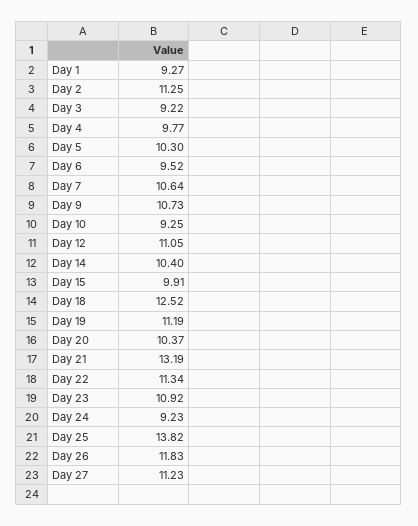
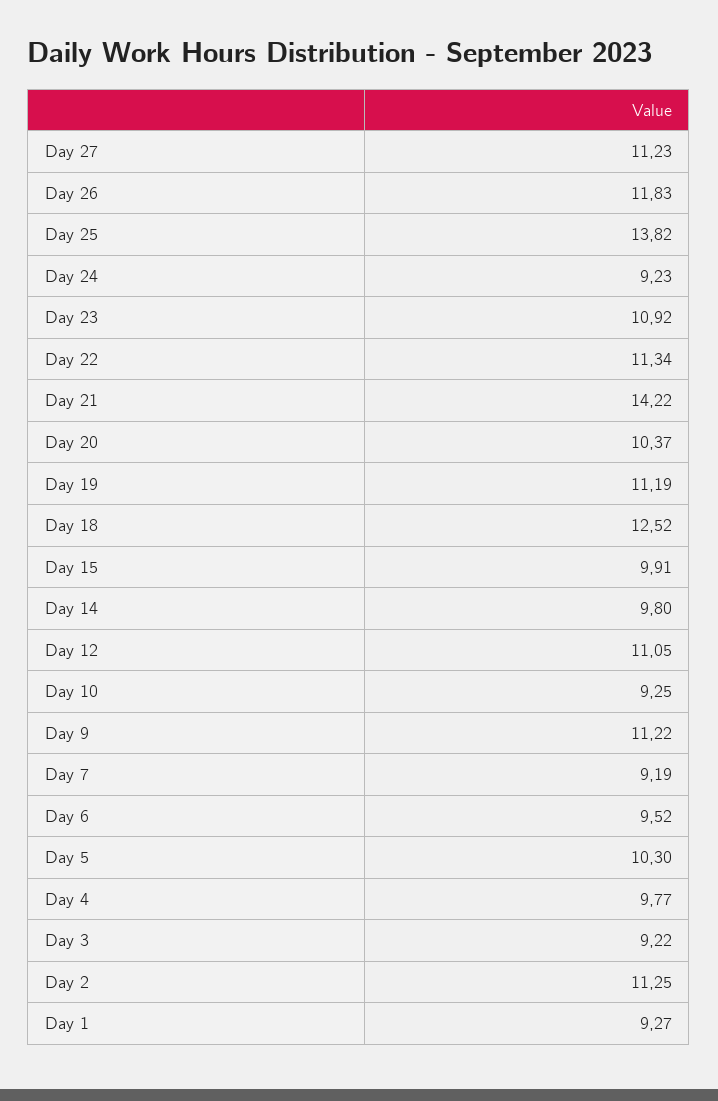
Day 7: 10.64 -> 9.19
Day 9: 10.73 -> 11.22
Day 14: 10.4 -> 9.8
Day 21: 13.19 -> 14.22

